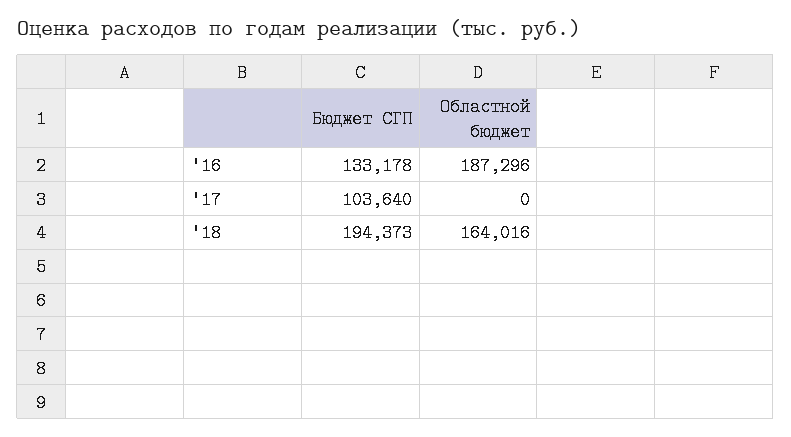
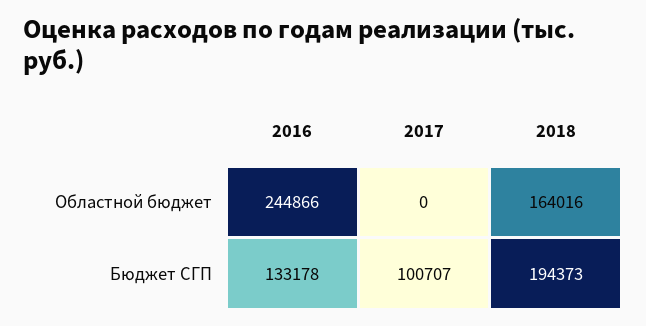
Областной бюджет, '16: 187296 -> 244866
Бюджет СГП, '17: 103640 -> 100707

